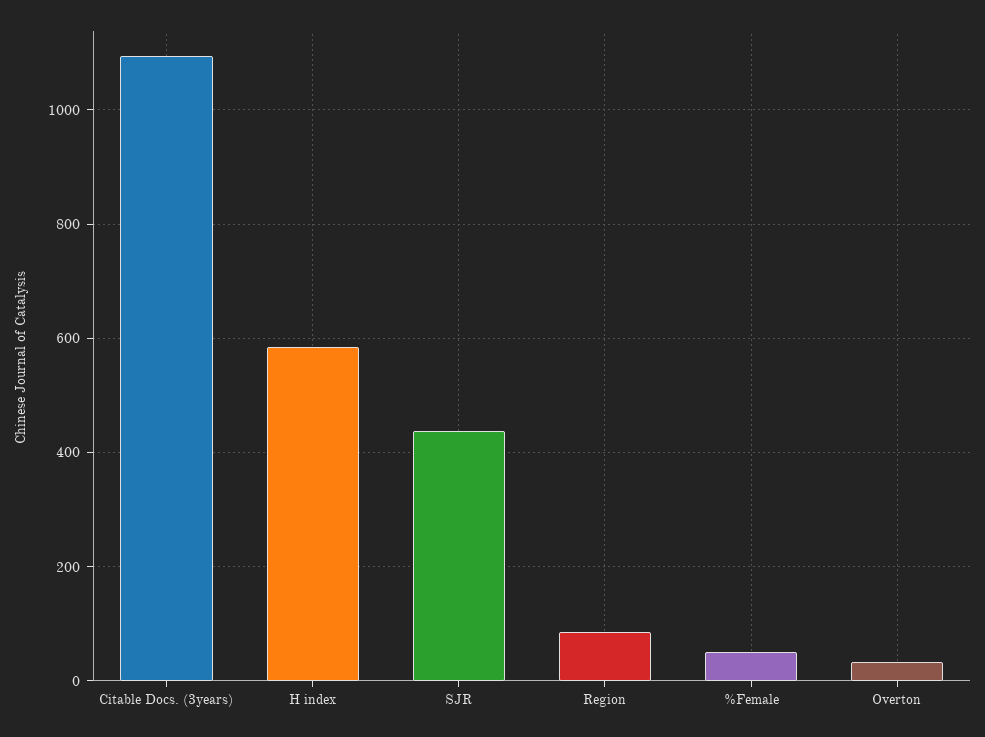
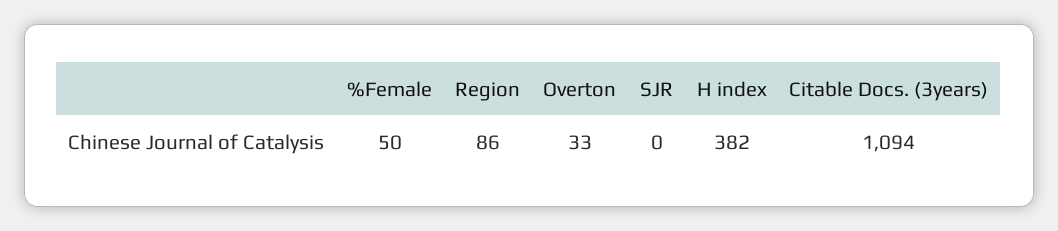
H index: 580 -> 382
SJR: 440 -> 0

